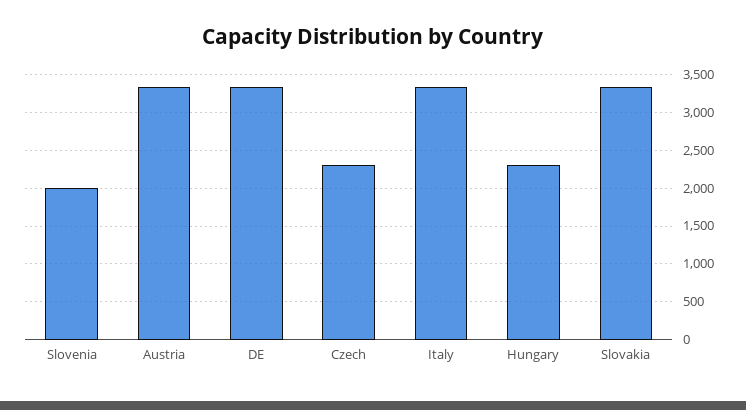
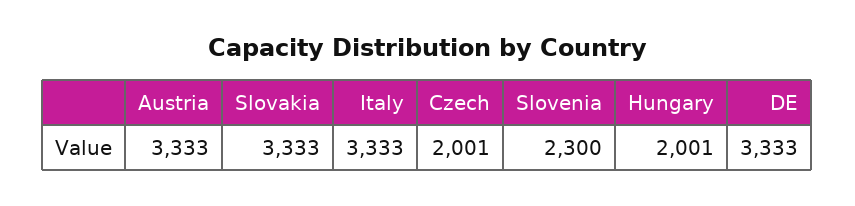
Slovenia: 2000 -> 2300
Czech: 2300 -> 2001
Hungary: 2300 -> 2001

